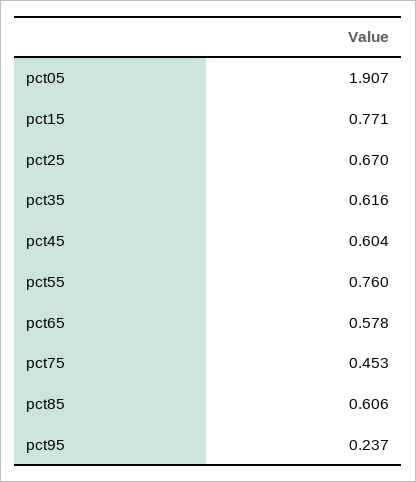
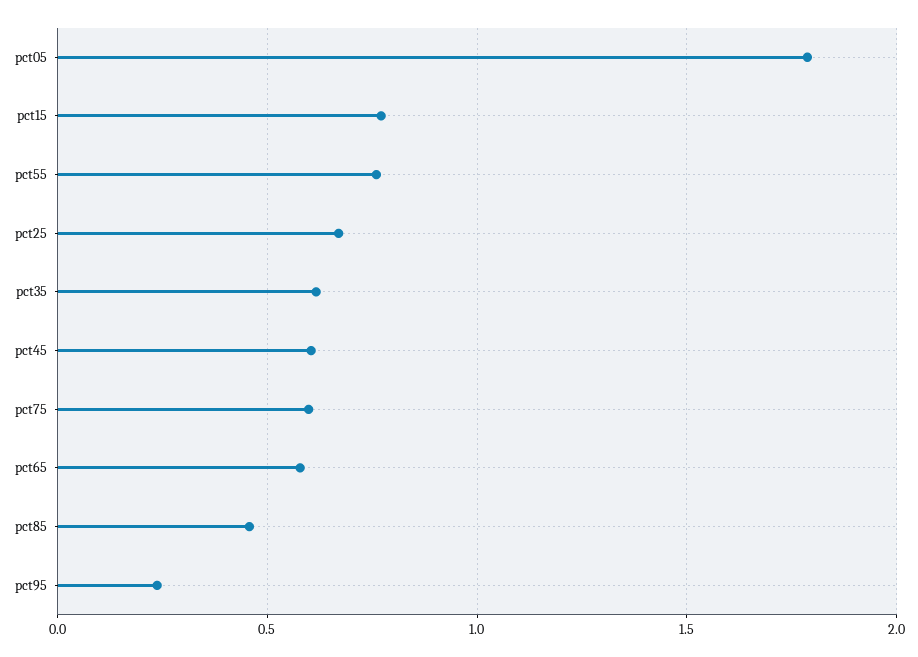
pct05: 1.907 -> 1.8
pct75: 0.453 -> 0.6
pct85: 0.606 -> 0.45

